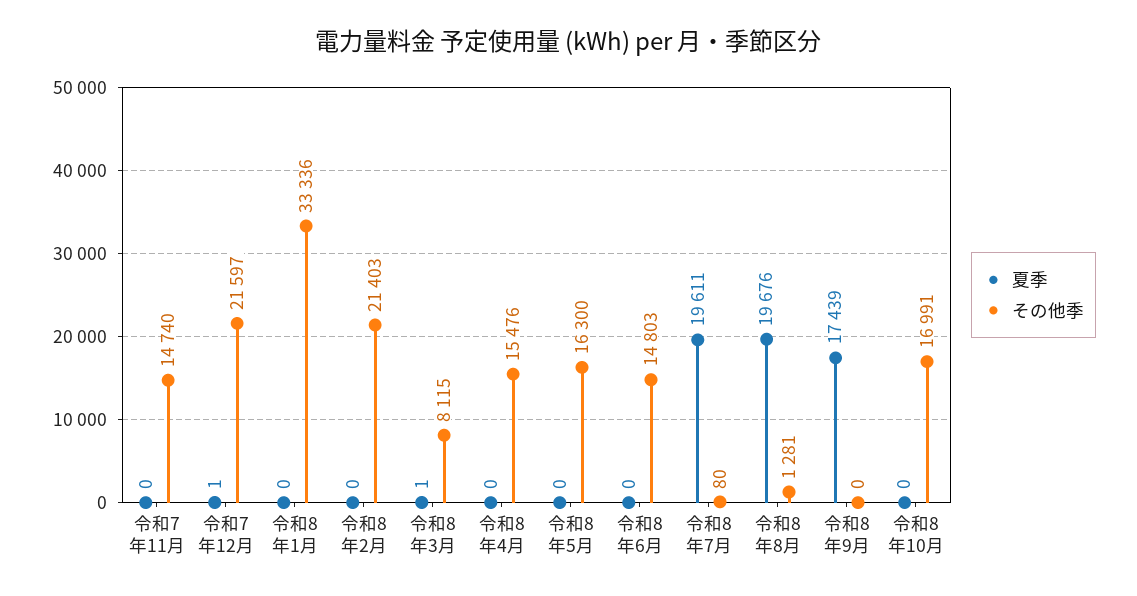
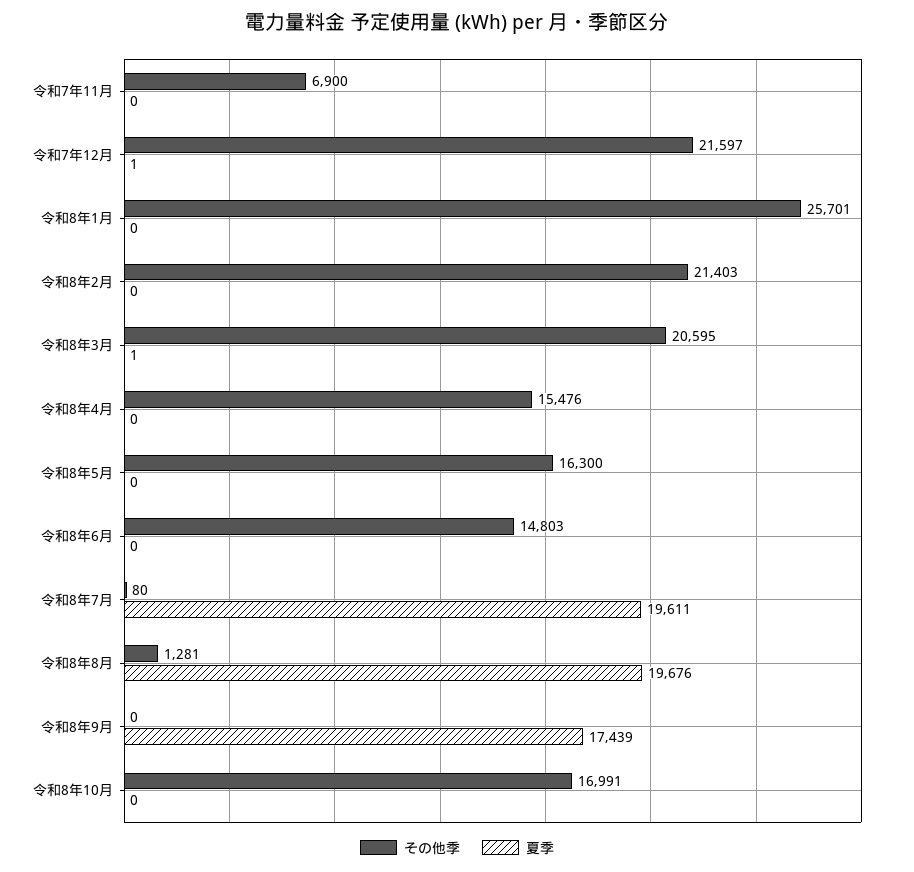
その他季, 令和7年11月: 14740 -> 6900
その他季, 令和8年1月: 33336 -> 25701
その他季, 令和8年3月: 8115 -> 20595

